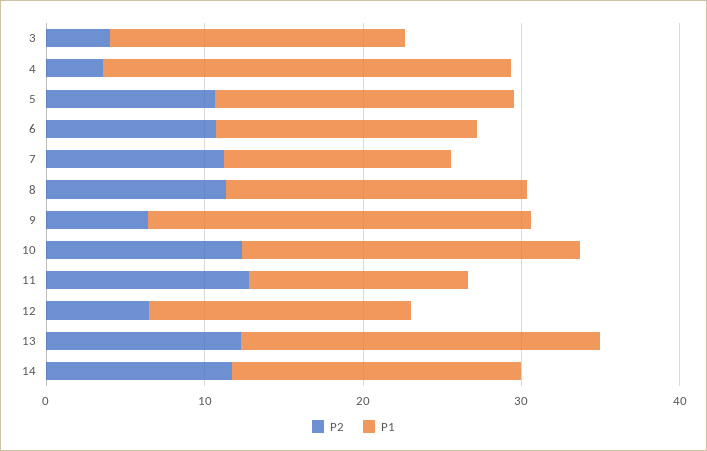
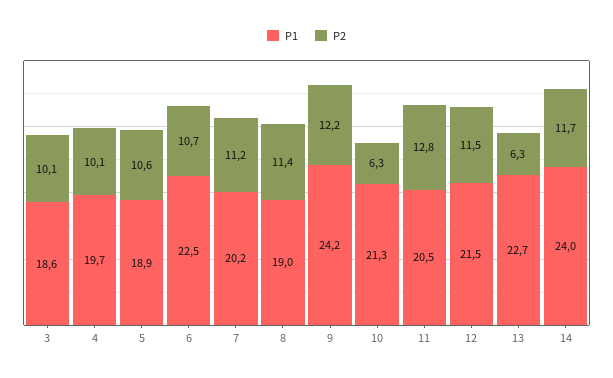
P2, 3: 4 -> 10.1
P2, 4: 4 -> 10.1
P1, 4: 26 -> 19.7
P1, 6: 16 -> 22.5
P1, 7: 14 -> 20.2
P2, 9: 6 -> 12.2
P2, 10: 12 -> 6.3
P1, 11: 14 -> 20.5
P2, 12: 6 -> 11.5
P1, 12: 16 -> 21.5
P2, 13: 12 -> 6.3
P1, 14: 18 -> 24

